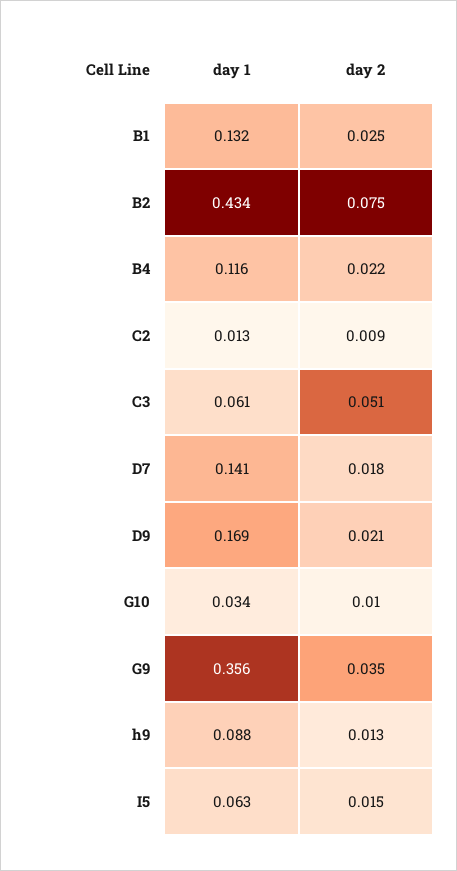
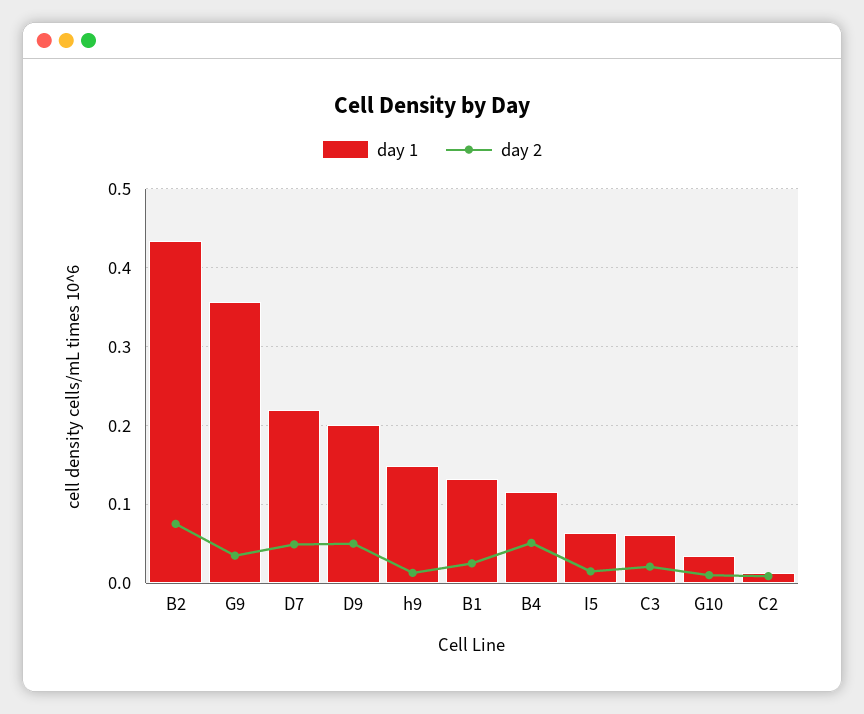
day 2, B4: 0.022 -> 0.05
day 2, C3: 0.051 -> 0.02
day 1, D7: 0.141 -> 0.22
day 2, D7: 0.018 -> 0.05
day 1, D9: 0.169 -> 0.2
day 2, D9: 0.021 -> 0.05
day 1, h9: 0.088 -> 0.15

